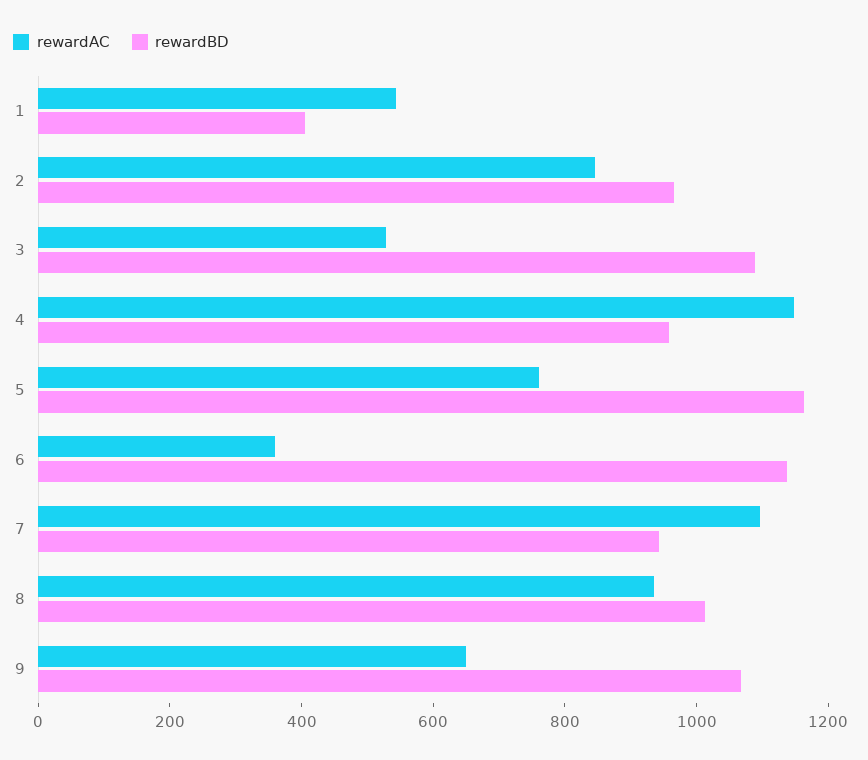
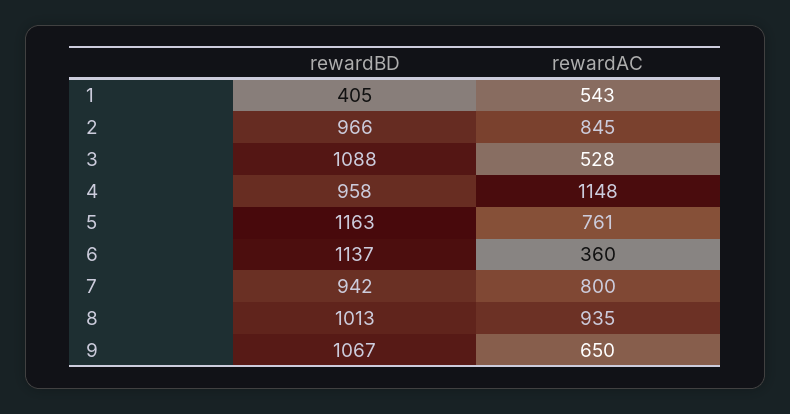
rewardAC, 7: 1100 -> 800

